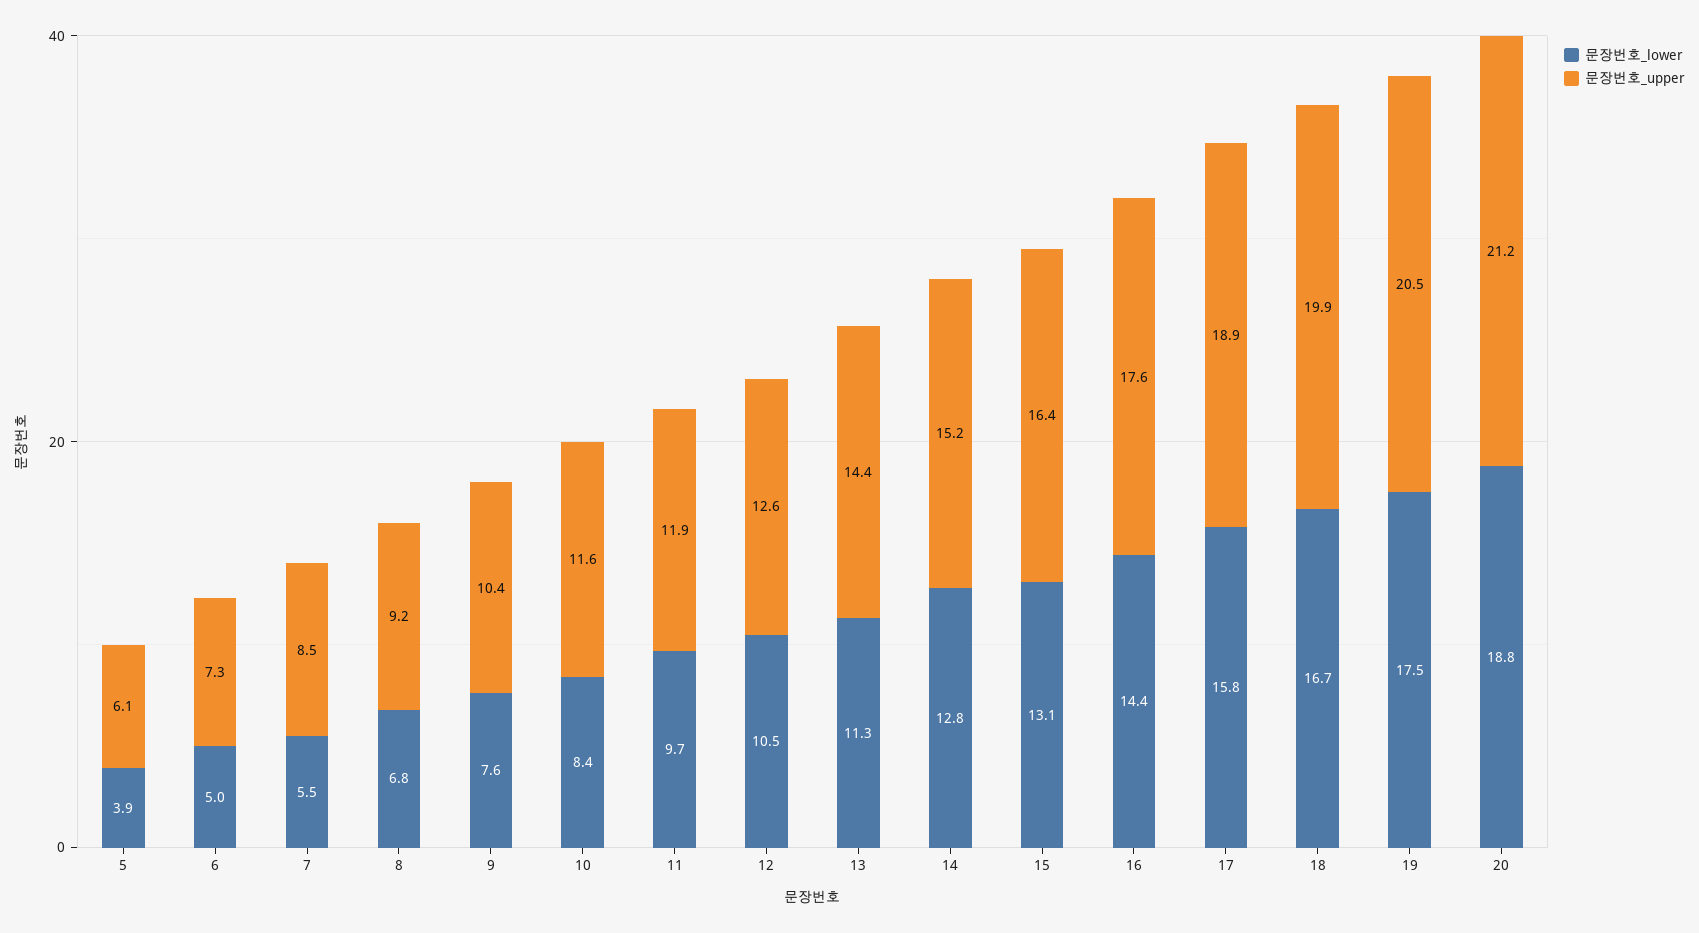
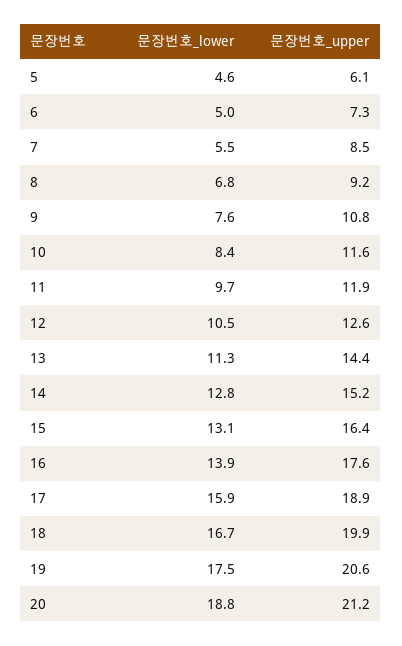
문장번호_lower, 5: 3.9 -> 4.6
문장번호_upper, 9: 10.4 -> 10.8
문장번호_lower, 16: 14.4 -> 13.9
문장번호_lower, 17: 15.8 -> 15.9
문장번호_upper, 19: 20.5 -> 20.6

